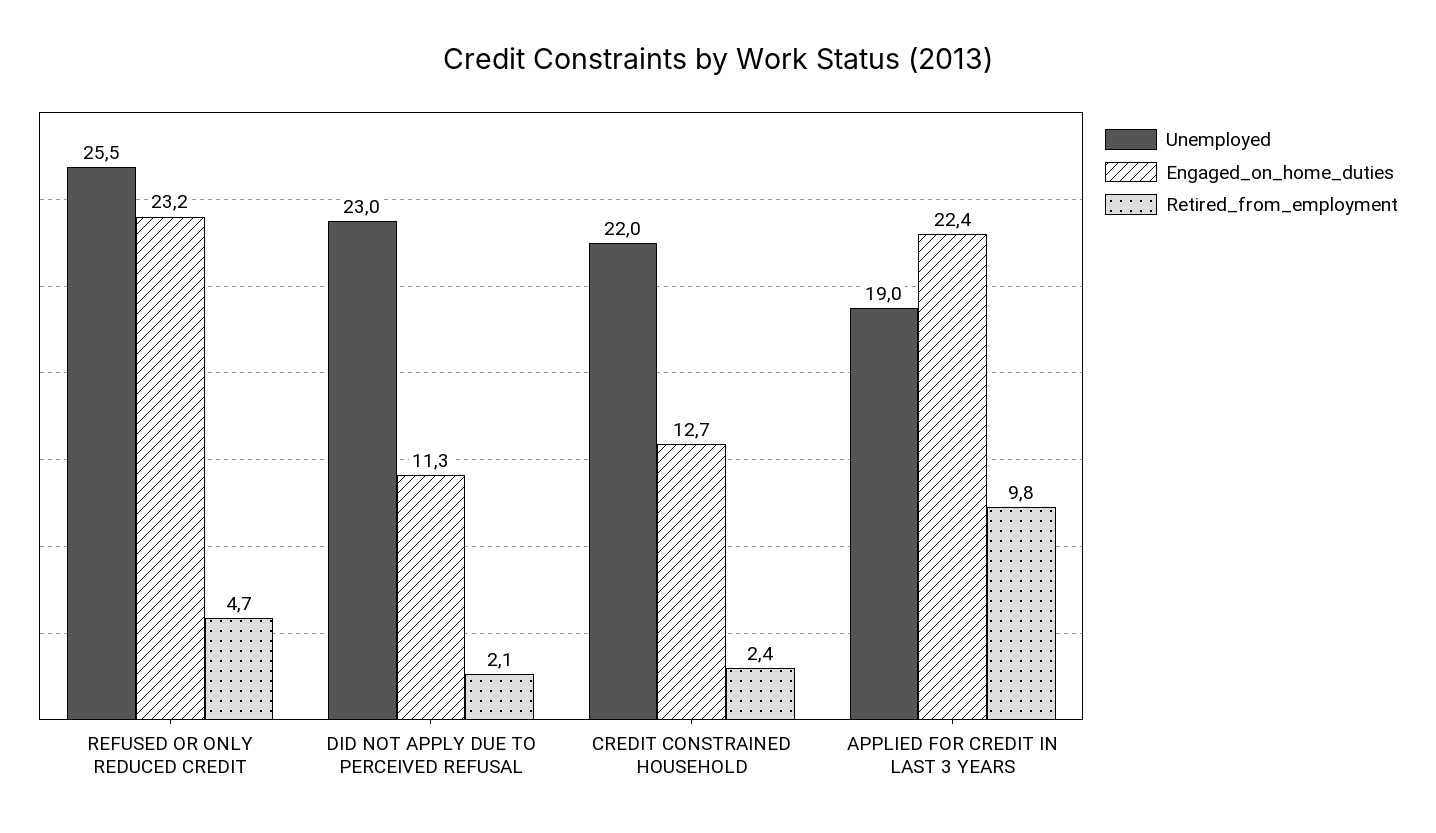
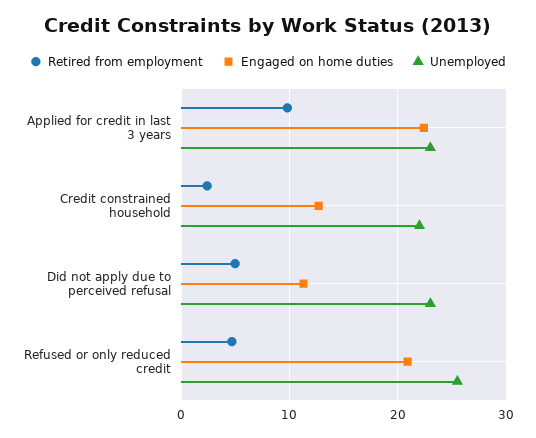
Engaged_on_home_duties, REFUSED OR ONLY REDUCED CREDIT: 23.2 -> 21
Retired_from_employment, DID NOT APPLY DUE TO PERCEIVED REFUSAL: 2.1 -> 5
Unemployed, APPLIED FOR CREDIT IN LAST 3 YEARS: 19 -> 23

